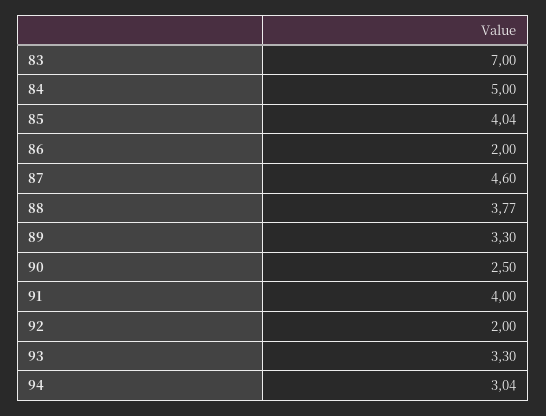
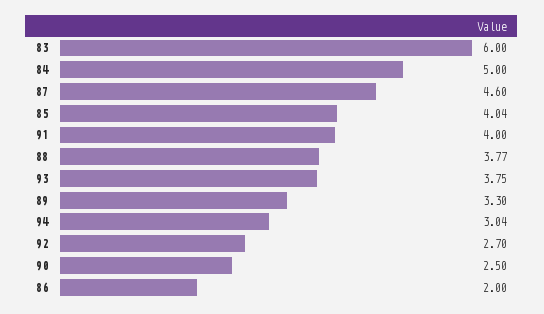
83: 7 -> 6
92: 2 -> 2.7
93: 3.3 -> 3.75

